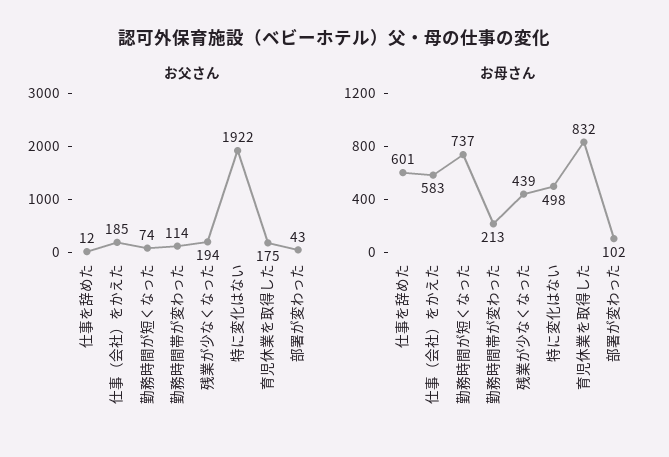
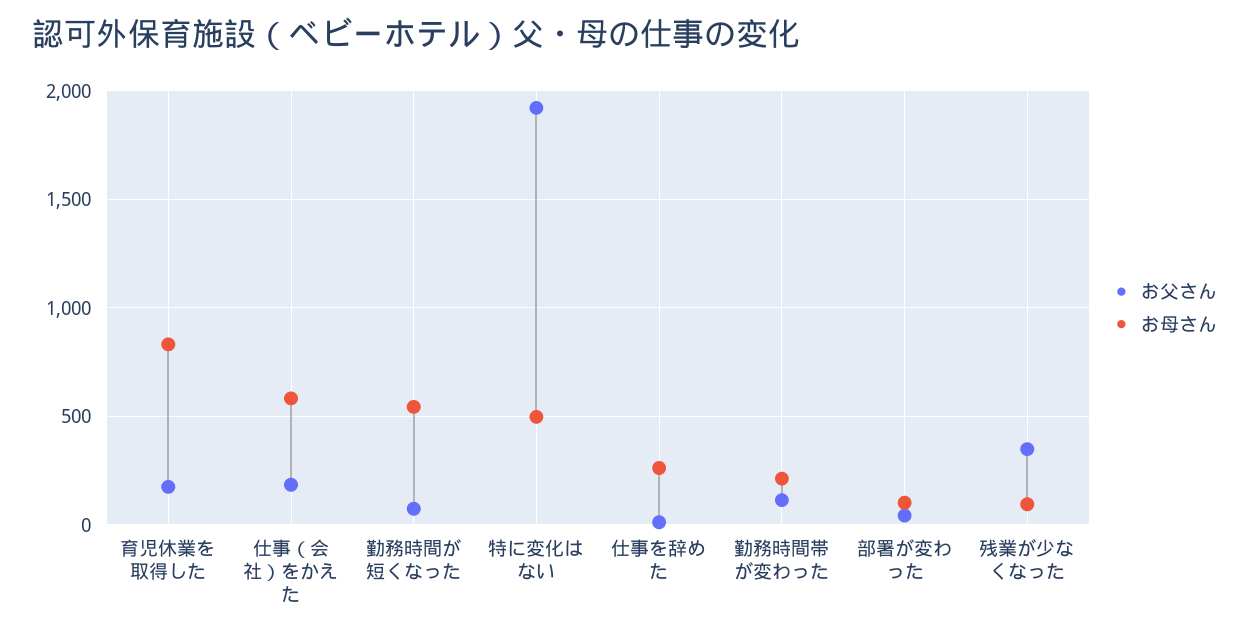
お父さん, 残業が少なくなった: 194 -> 350
お母さん, 仕事を辞めた: 601 -> 250
お母さん, 勤務時間が短くなった: 737 -> 550
お母さん, 残業が少なくなった: 439 -> 100

